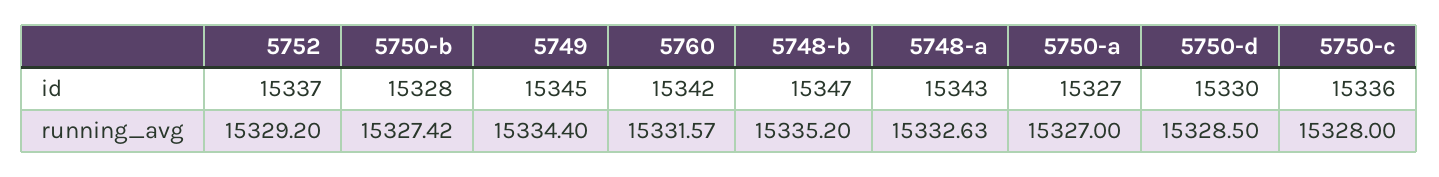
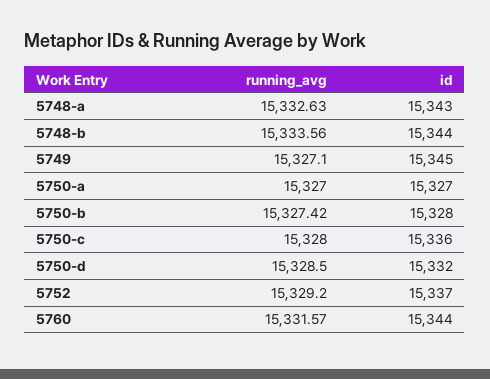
5760, id: 15342 -> 15344
5748-b, id: 15347 -> 15344
5750-d, id: 15330 -> 15332
5749, running_avg: 15334.4 -> 15327.1
5748-b, running_avg: 15335.2 -> 15333.56

